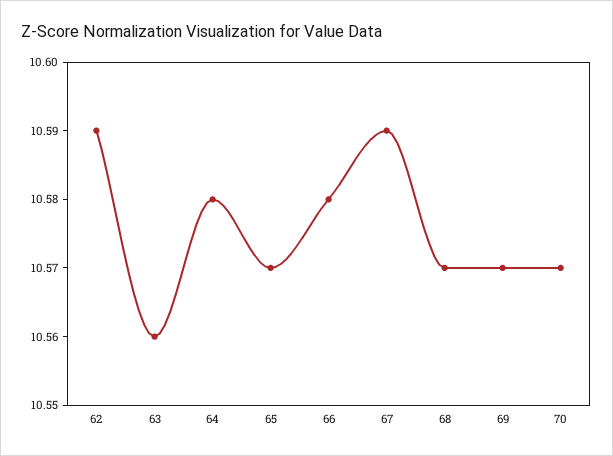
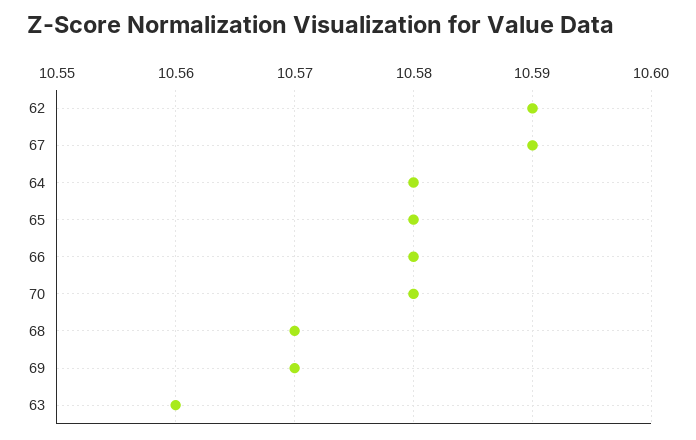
65: 10.57 -> 10.58
70: 10.57 -> 10.58

